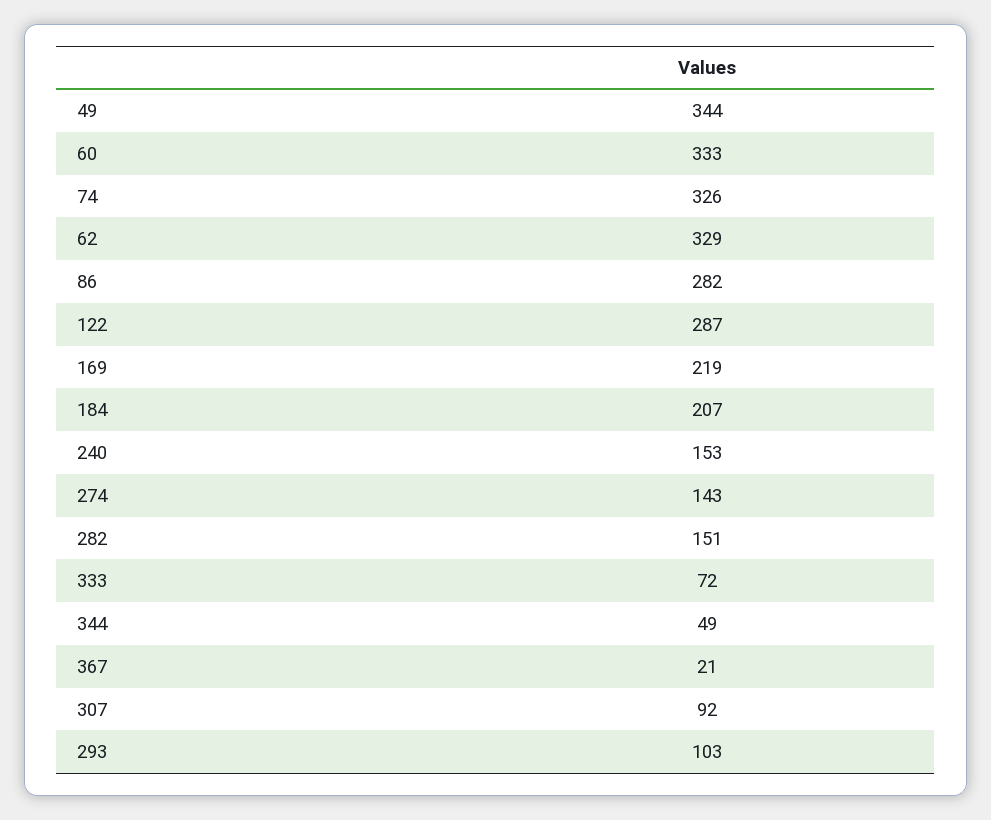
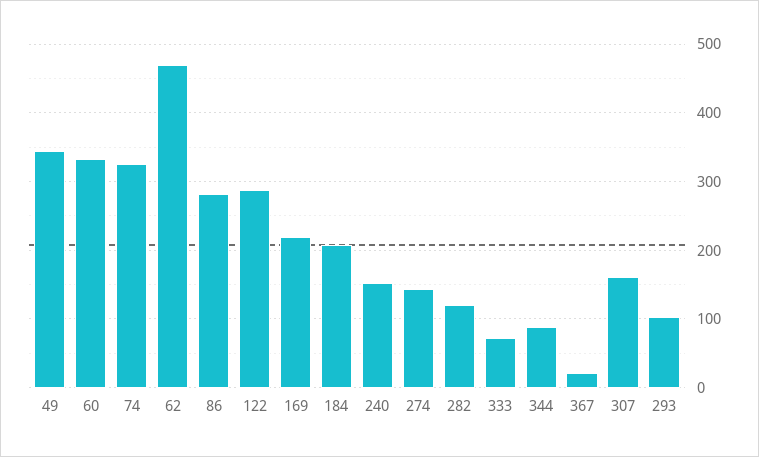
62: 329 -> 470
282: 151 -> 120
344: 49 -> 90
307: 92 -> 160

